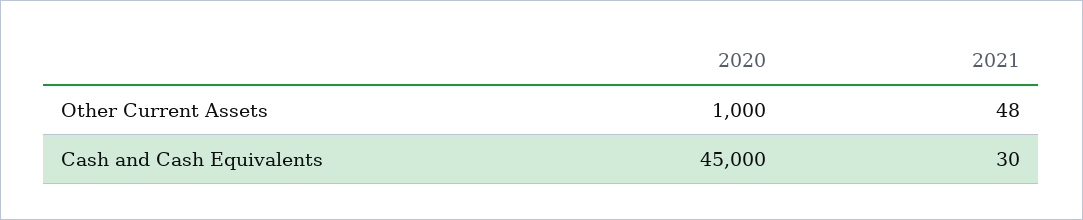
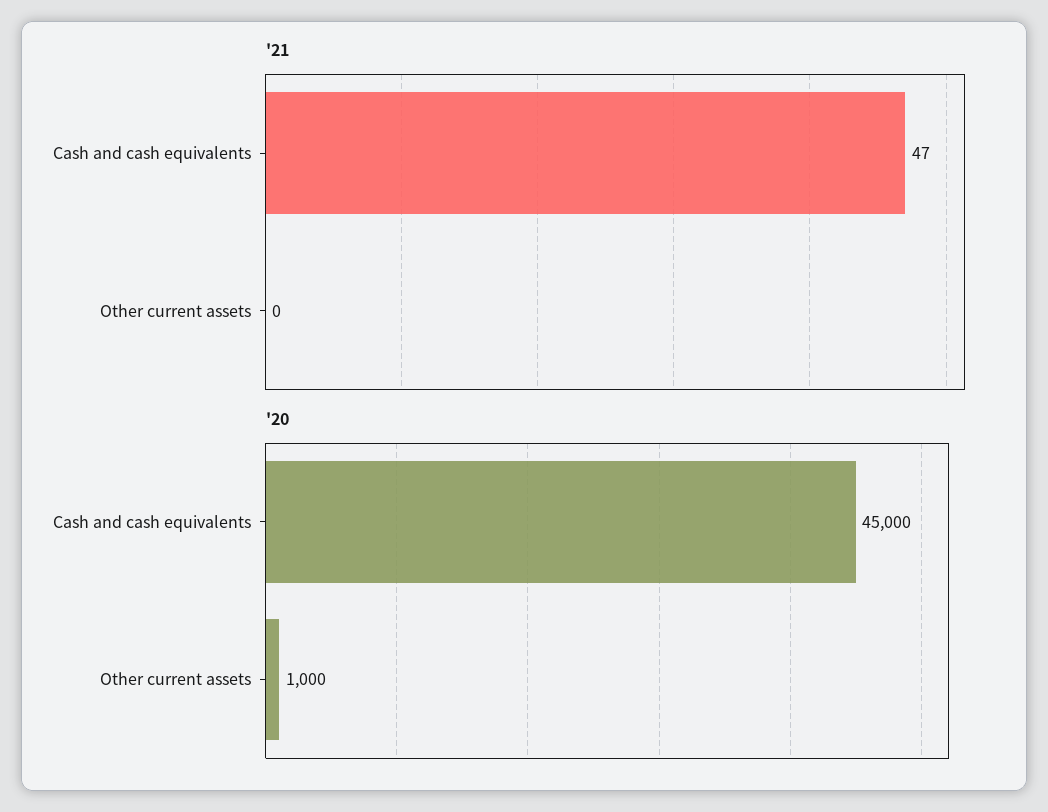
2021, Other Current Assets: 48 -> 0
2021, Cash and Cash Equivalents: 30 -> 47

